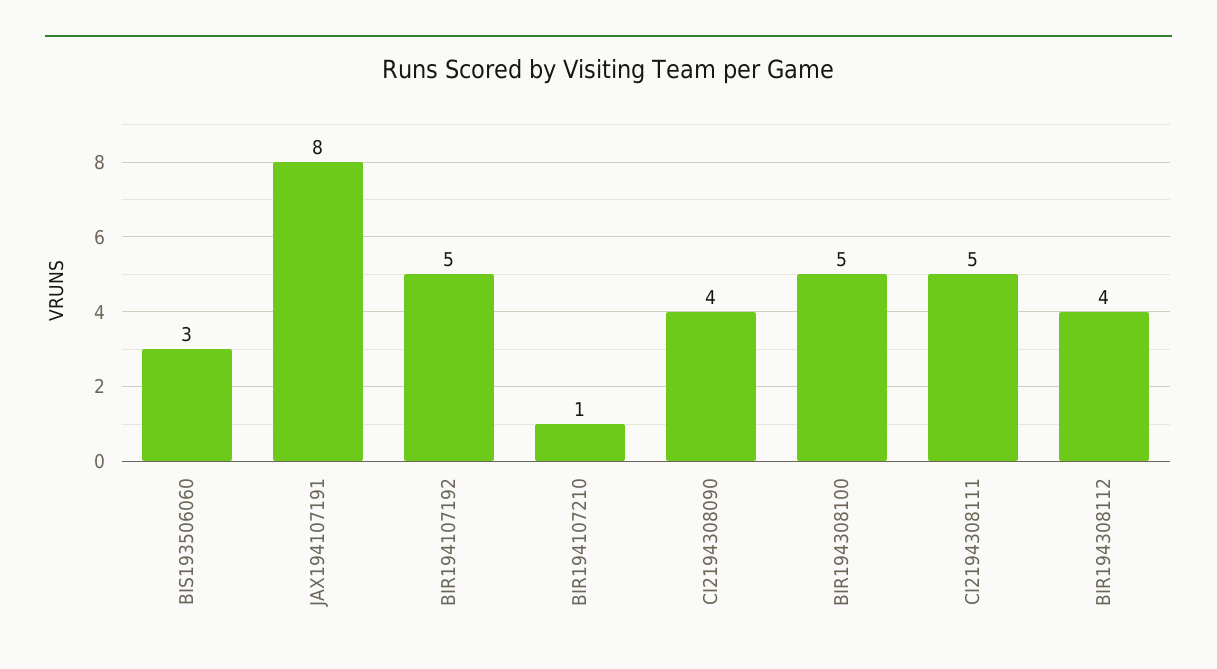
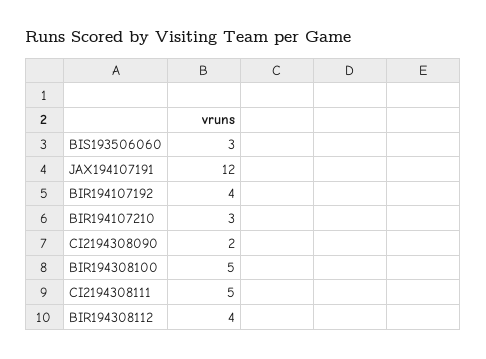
JAX194107191: 8 -> 12
BIR194107192: 5 -> 4
BIR194107210: 1 -> 3
CI2194308090: 4 -> 2

